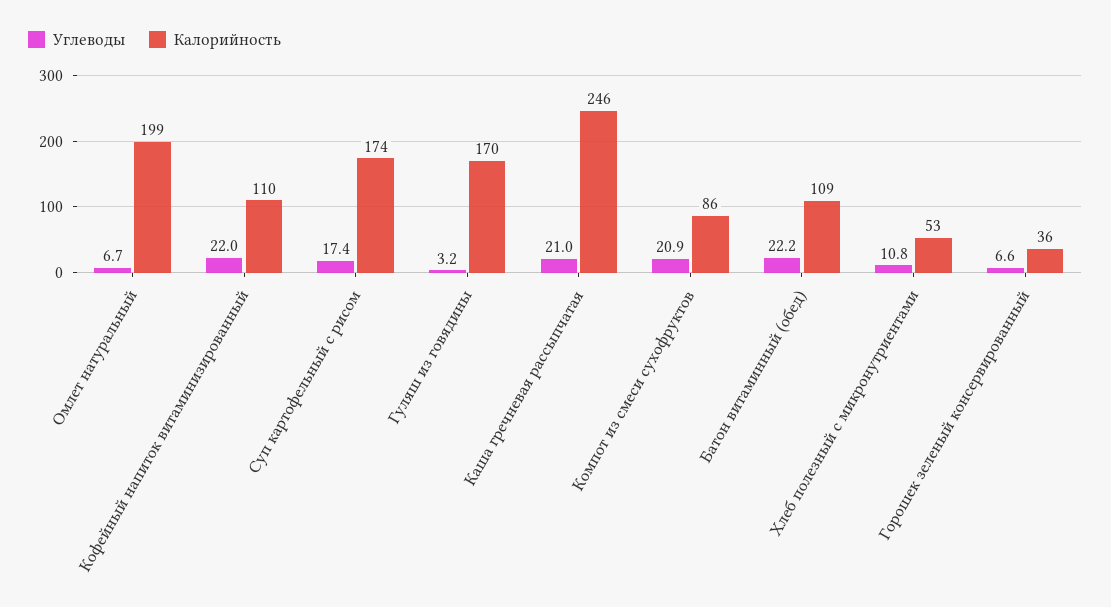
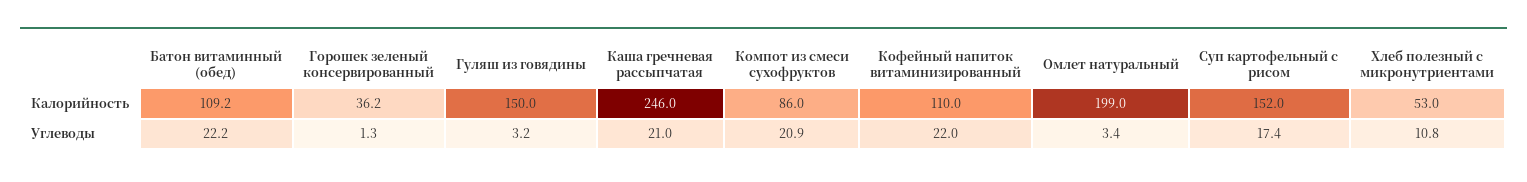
Углеводы, Омлет натуральный: 6.7 -> 3.4
Калорийность, Суп картофельный с рисом: 174 -> 152
Калорийность, Гуляш из говядины: 170 -> 150
Углеводы, Горошек зеленый консервированный: 6.6 -> 1.3

